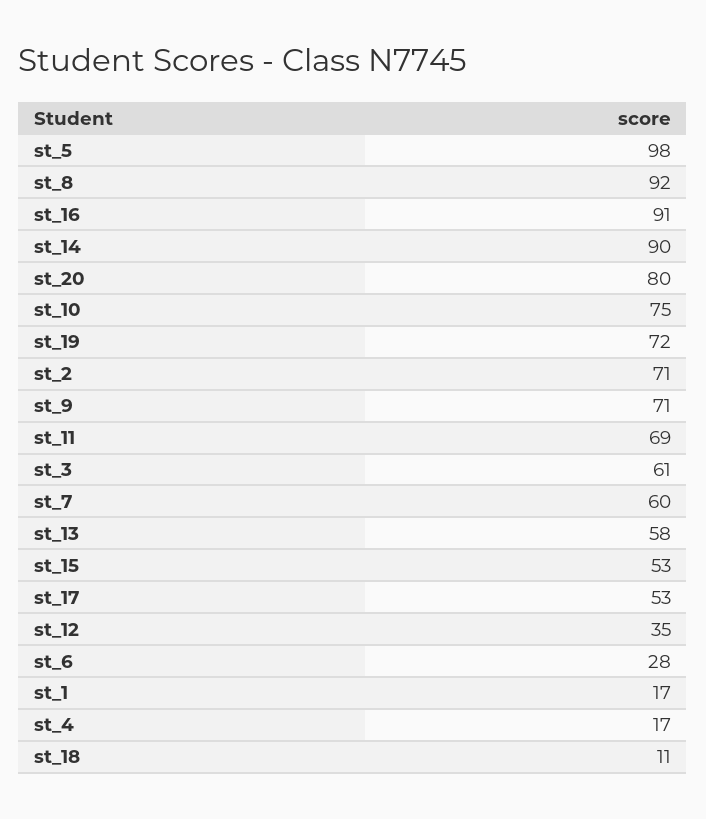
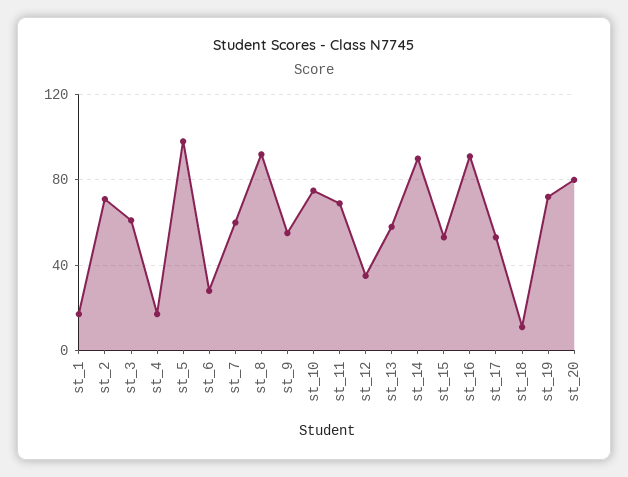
st_9: 71 -> 55

